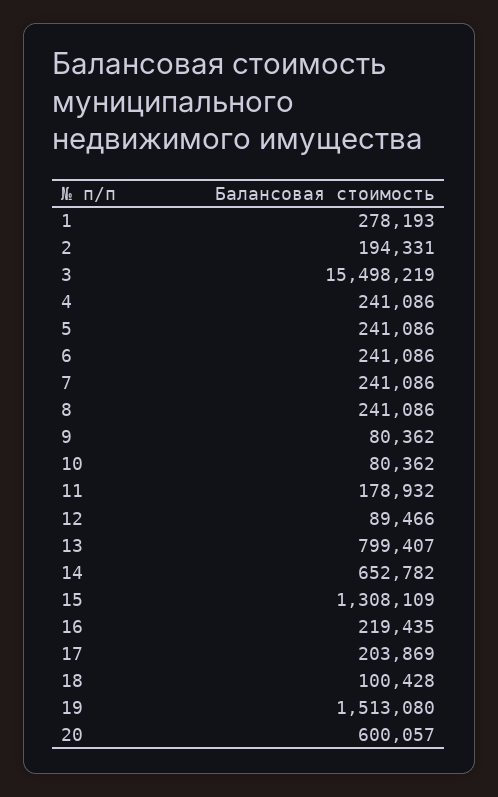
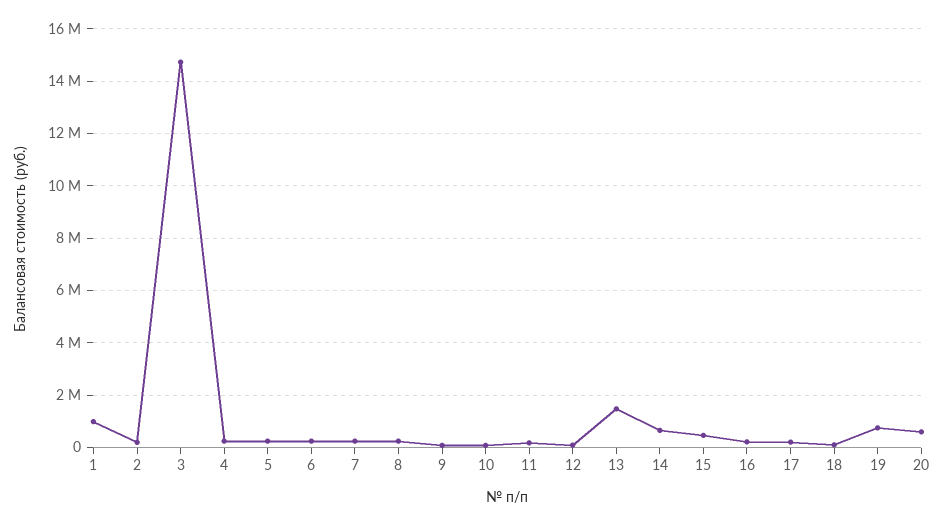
1: 278193 -> 1000000
3: 15498219 -> 14750000
13: 799407 -> 1500000
15: 1308109 -> 500000
19: 1513080 -> 750000

